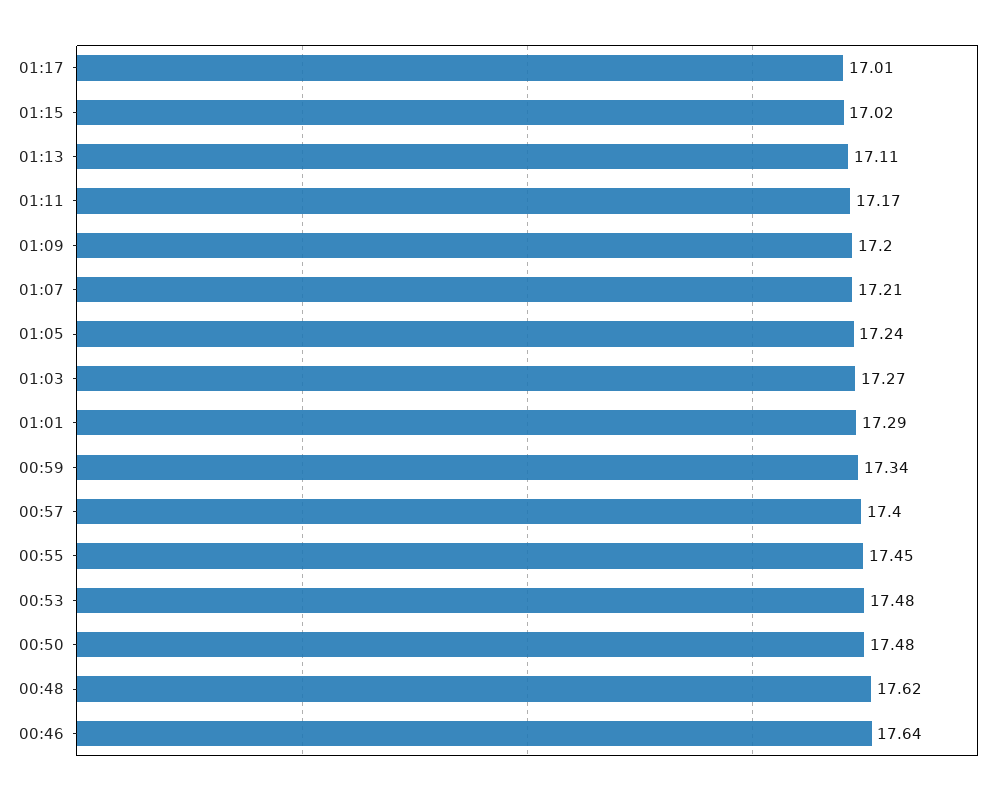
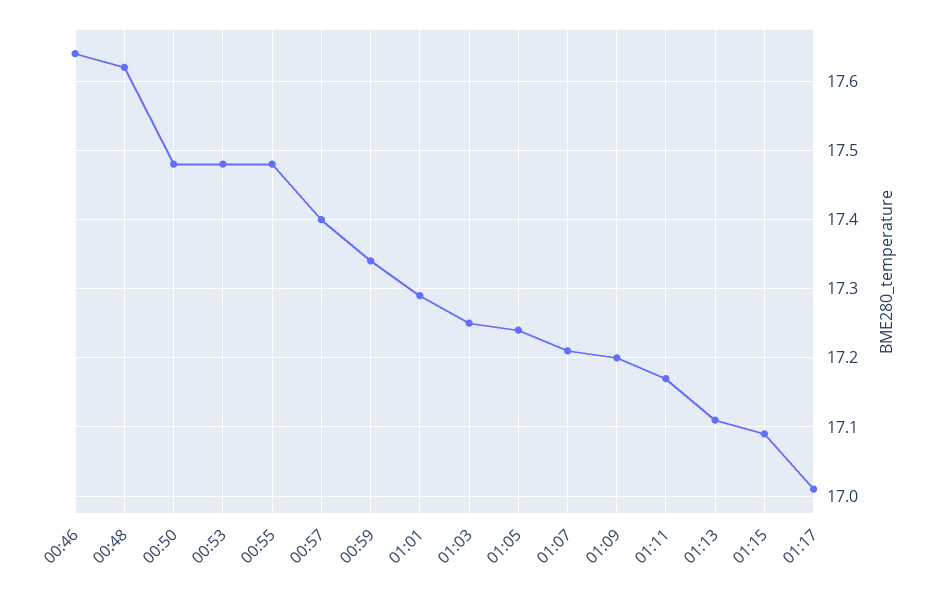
01:15: 17.02 -> 17.09
01:03: 17.27 -> 17.25
00:55: 17.45 -> 17.48

